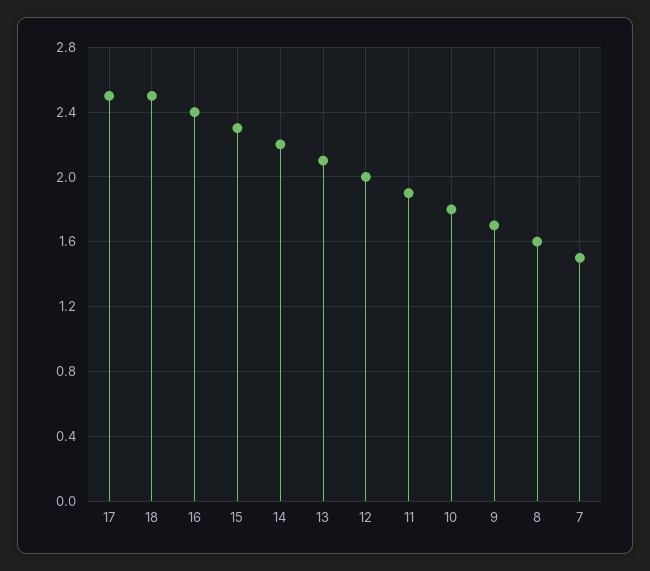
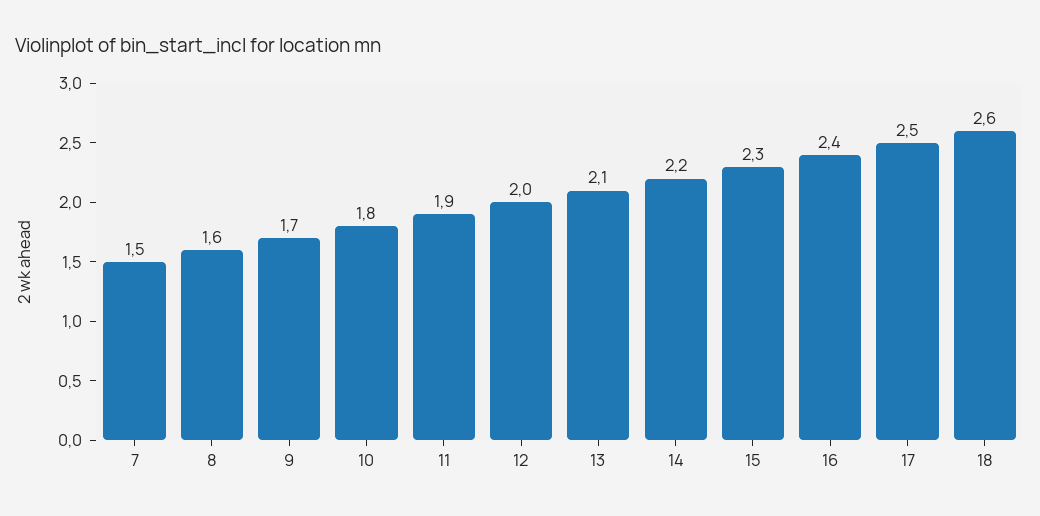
18: 2.5 -> 2.6

